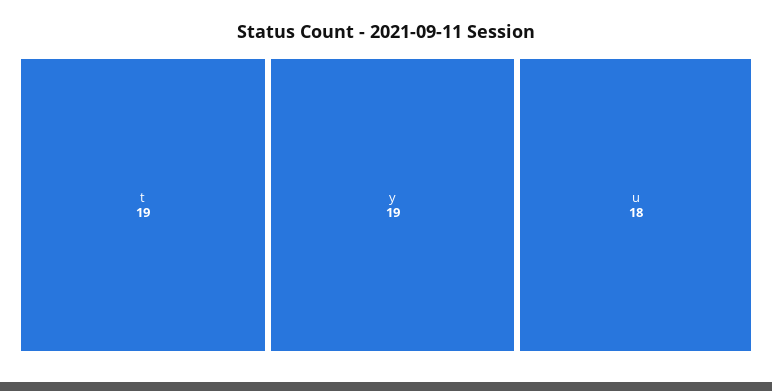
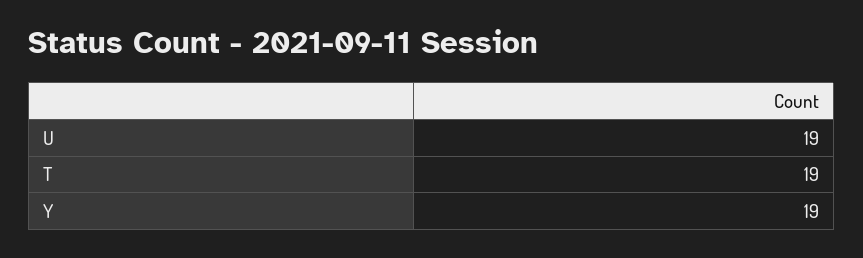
u: 18 -> 19

